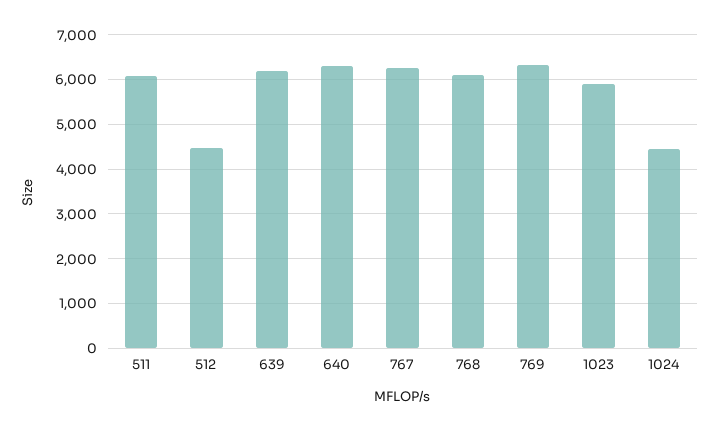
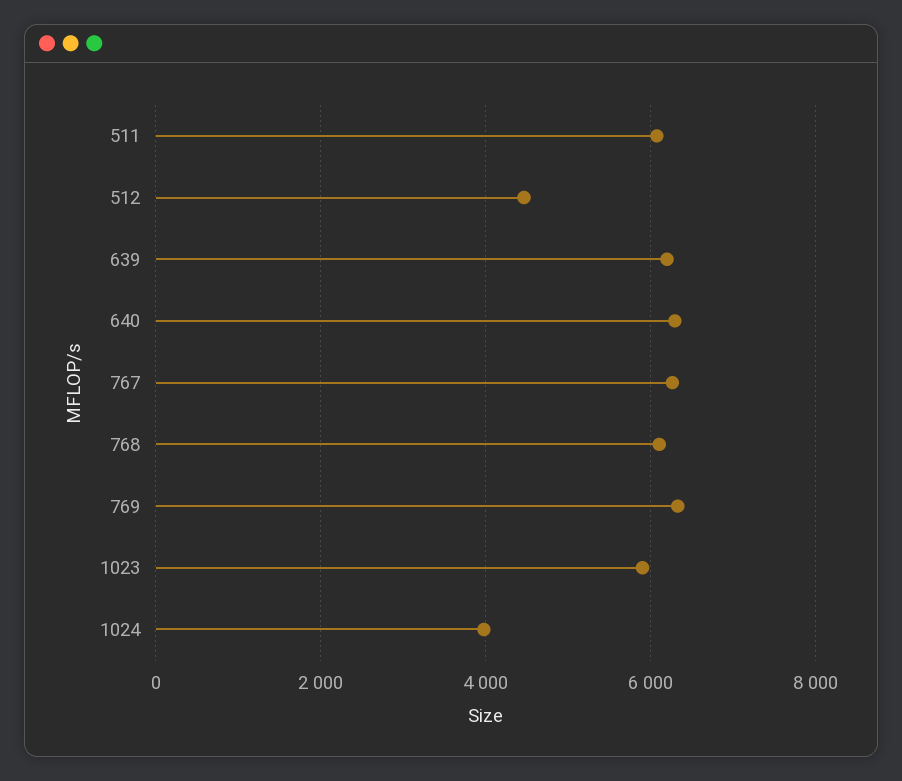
1024: 4400 -> 4000

